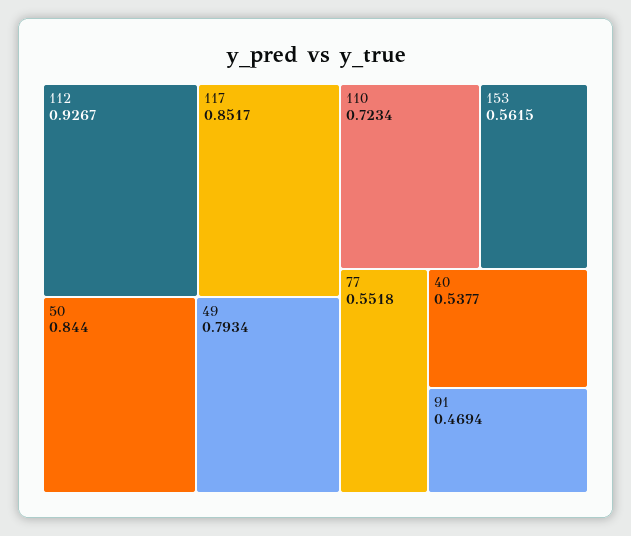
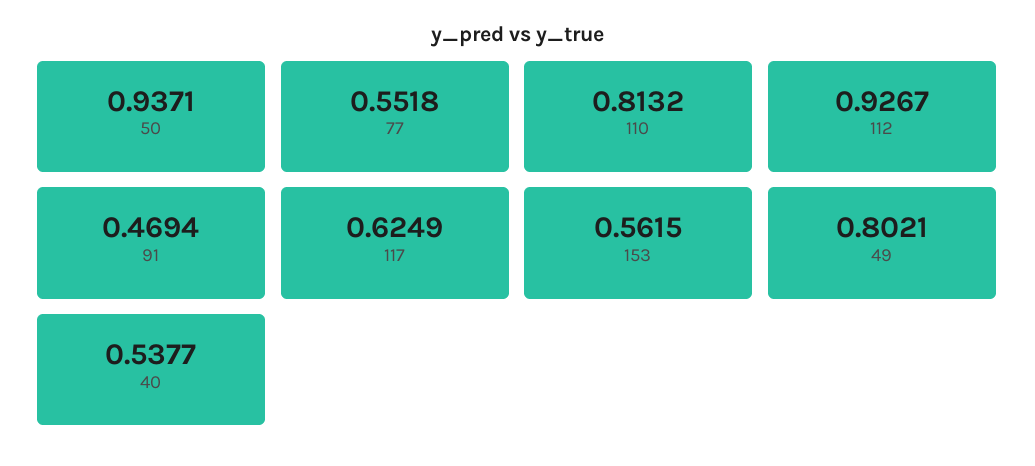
117: 0.8517 -> 0.6249
50: 0.844 -> 0.9371
49: 0.7934 -> 0.8021
110: 0.7234 -> 0.8132

